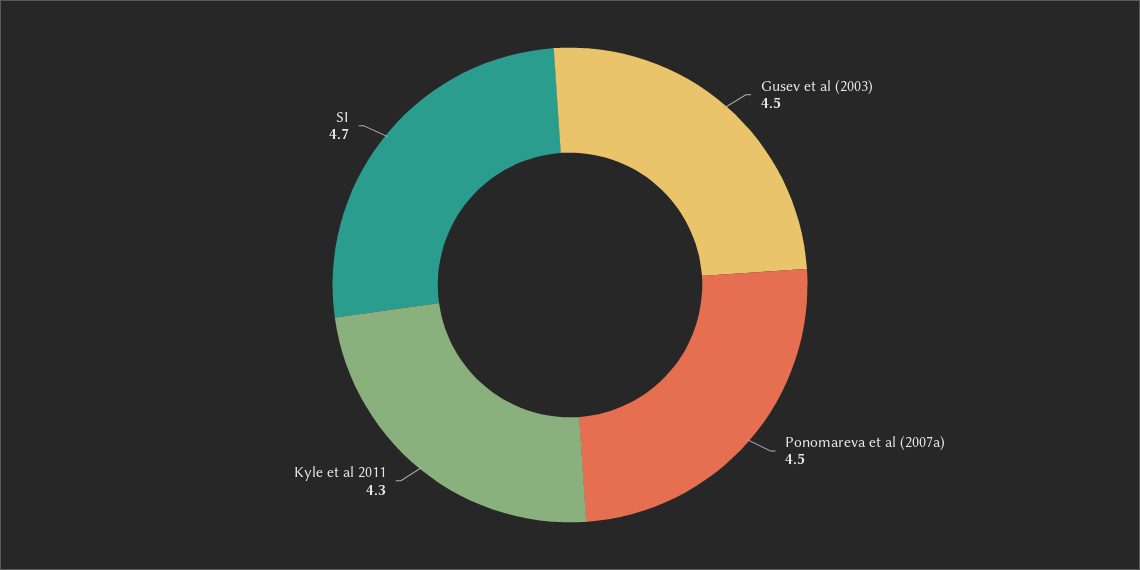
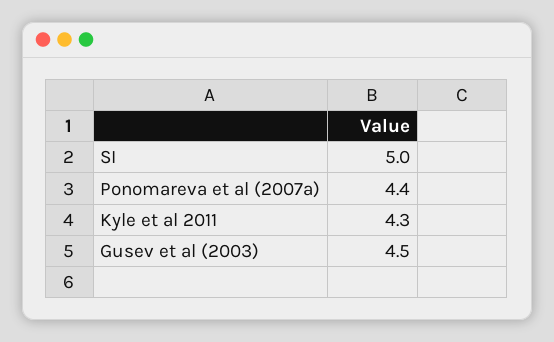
Ponomareva et al (2007a): 4.5 -> 4.4
SI: 4.7 -> 5

